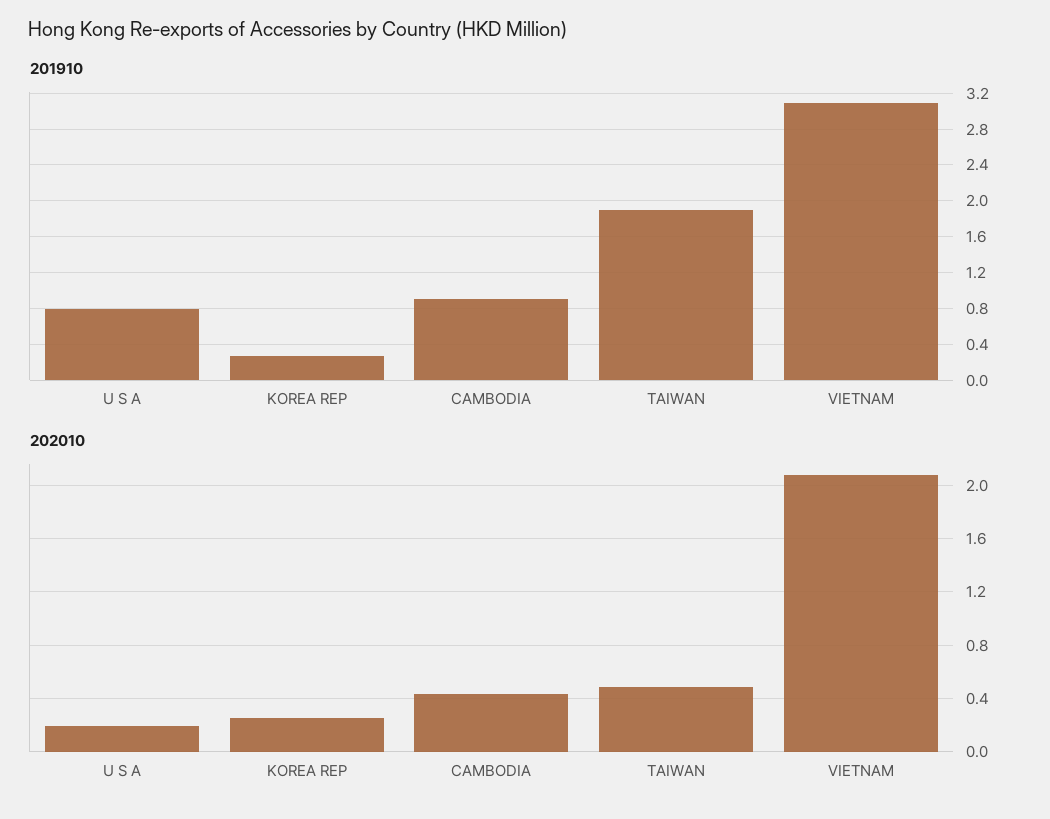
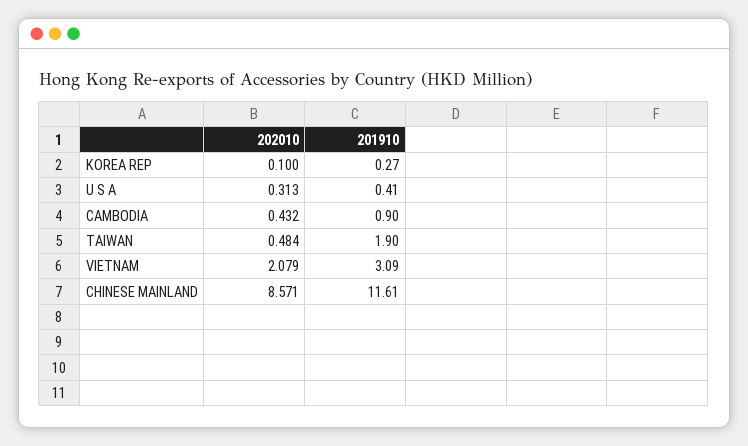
201910, U S A: 0.8 -> 0.41
202010, U S A: 0.2 -> 0.313
202010, KOREA REP: 0.25 -> 0.1
202010, CHINESE MAINLAND: none -> 8.571
201910, CHINESE MAINLAND: none -> 11.61

